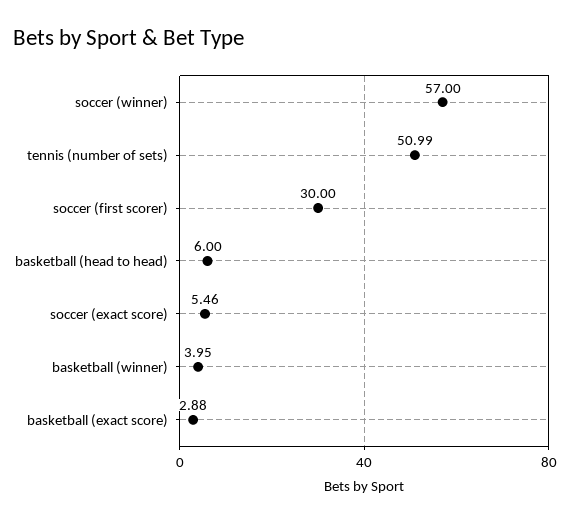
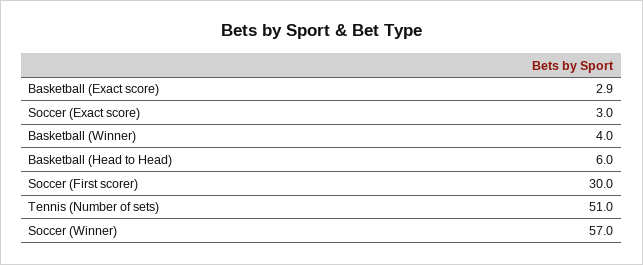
soccer (exact score): 5.46 -> 3

